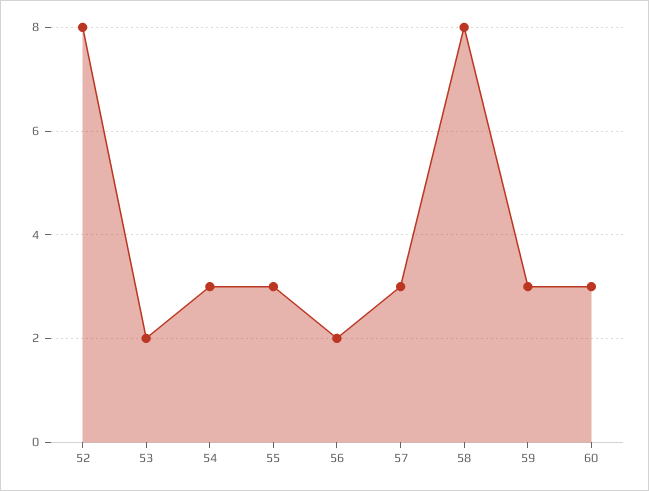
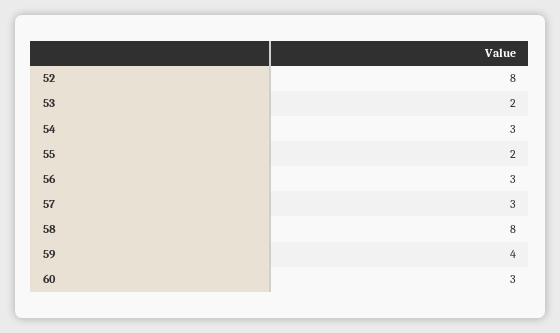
55: 3 -> 2
56: 2 -> 3
59: 3 -> 4

